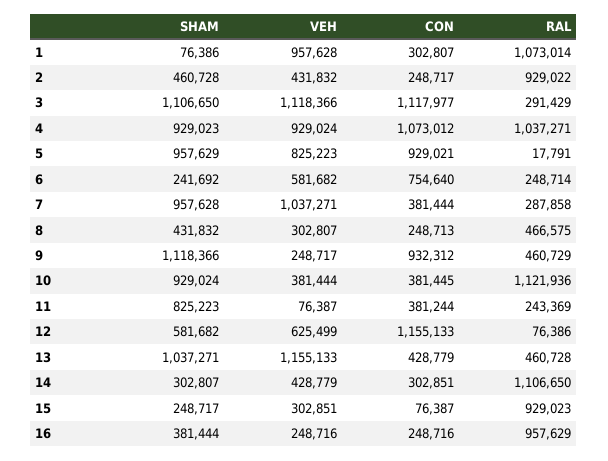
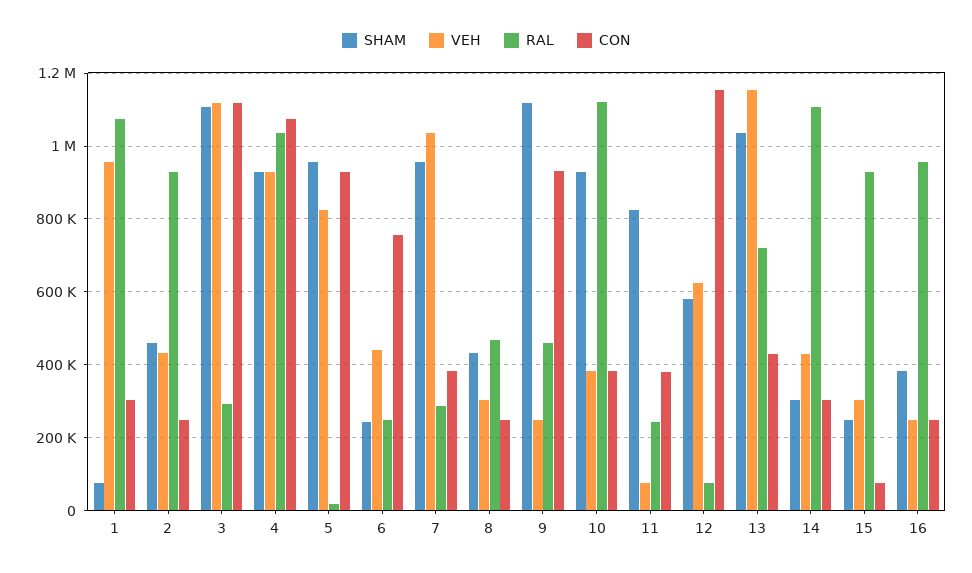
VEH, 6: 581682 -> 440000
RAL, 13: 460728 -> 720000

